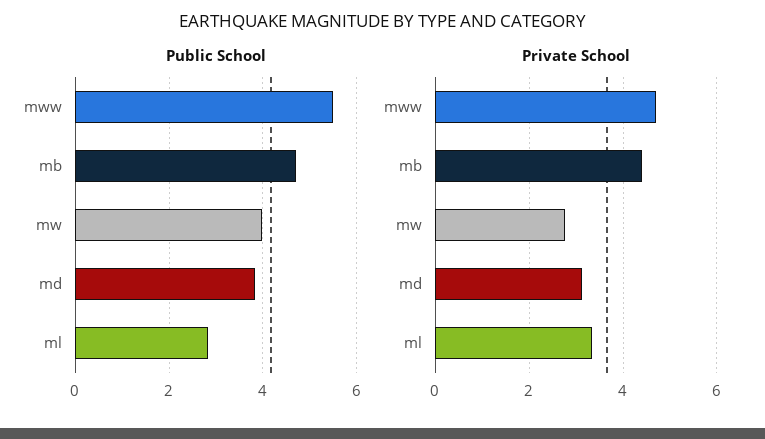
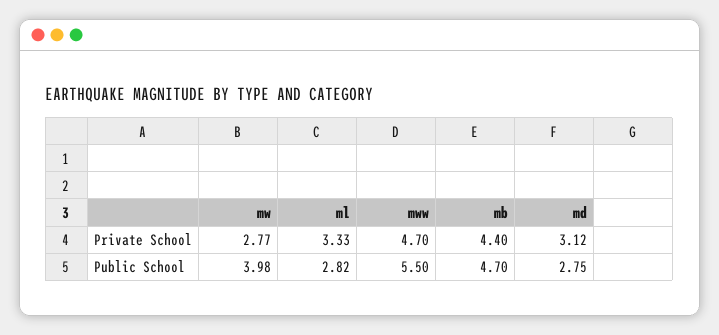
Public School, md: 3.8 -> 2.75

